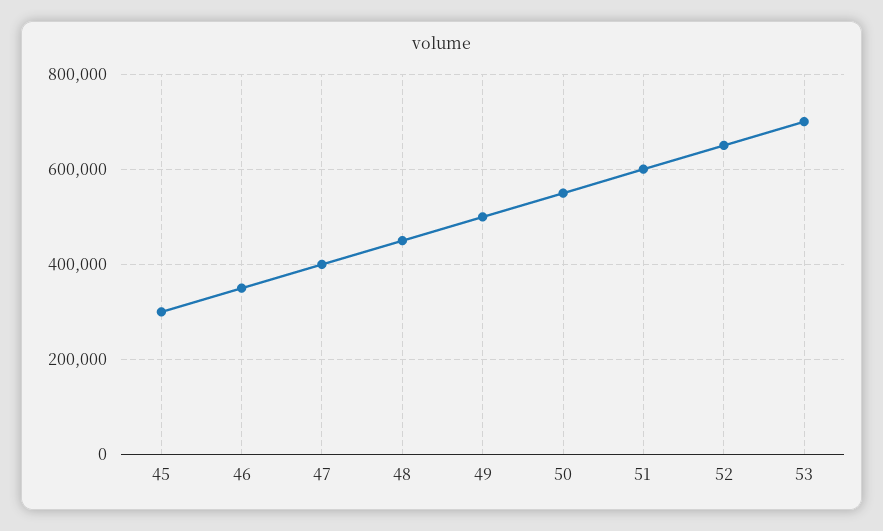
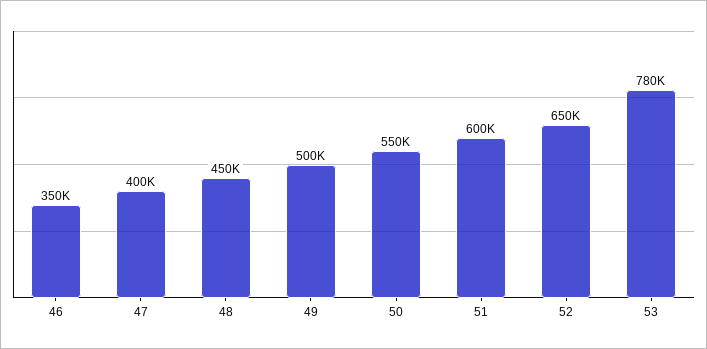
45: 300000 -> none
53: 700000 -> 780000

